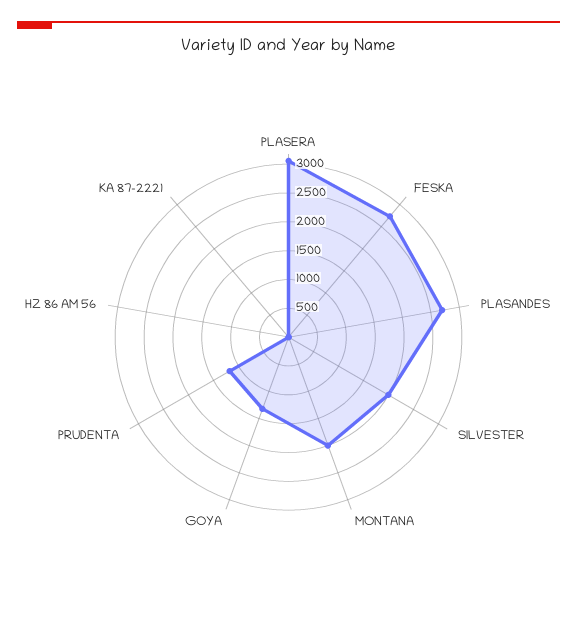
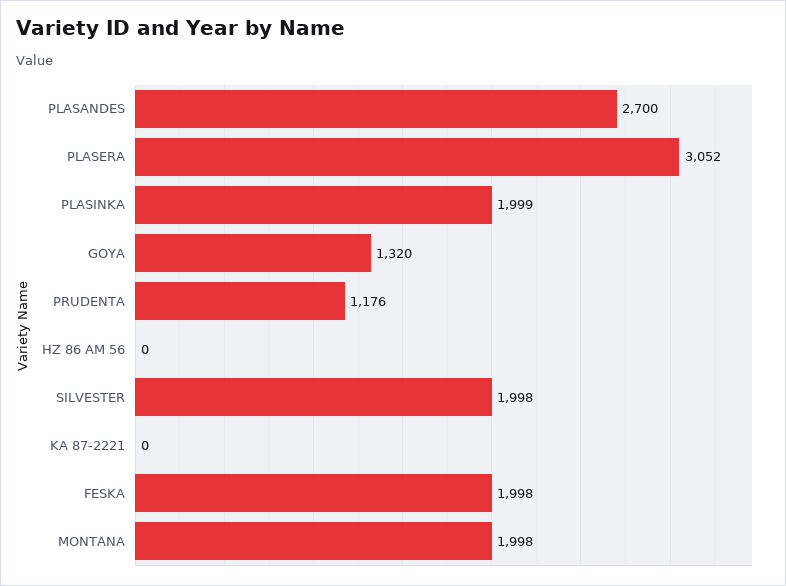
FESKA: 2750 -> 1998
PLASINKA: none -> 1999

